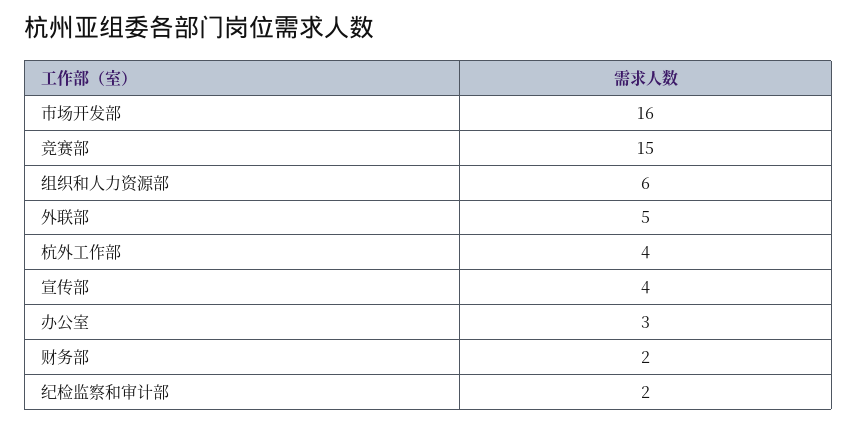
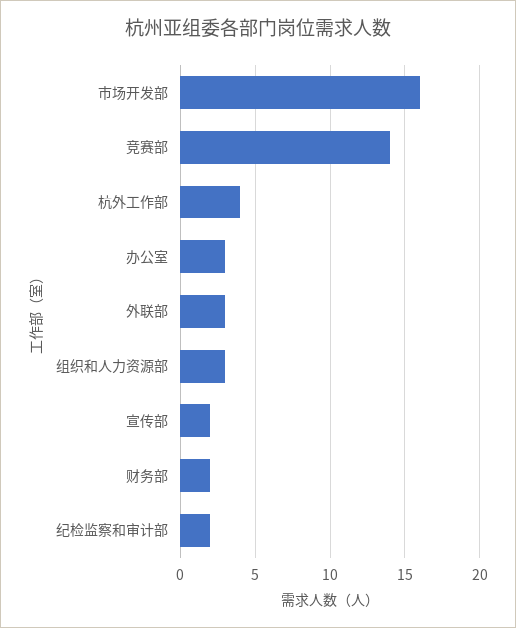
竞赛部: 15 -> 14
组织和人力资源部: 6 -> 3
外联部: 5 -> 3
宣传部: 4 -> 2

